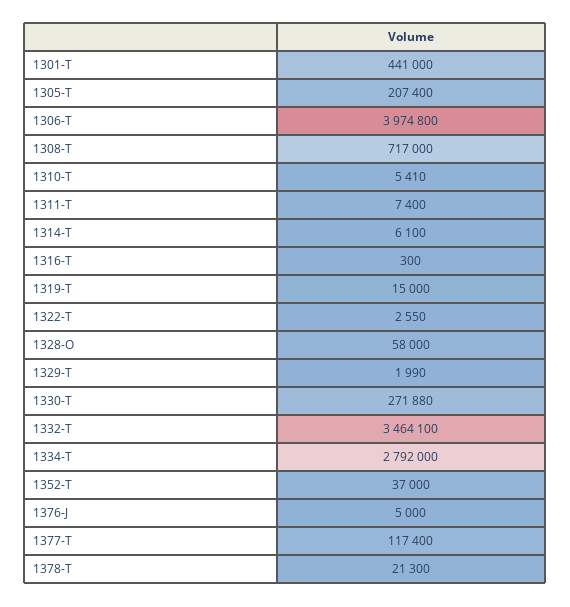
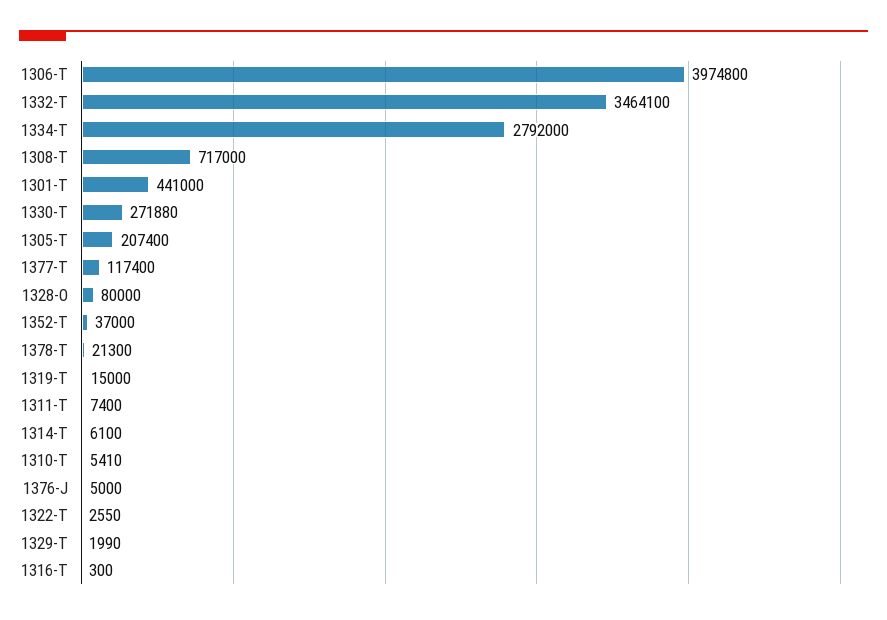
1328-O: 58000 -> 80000

